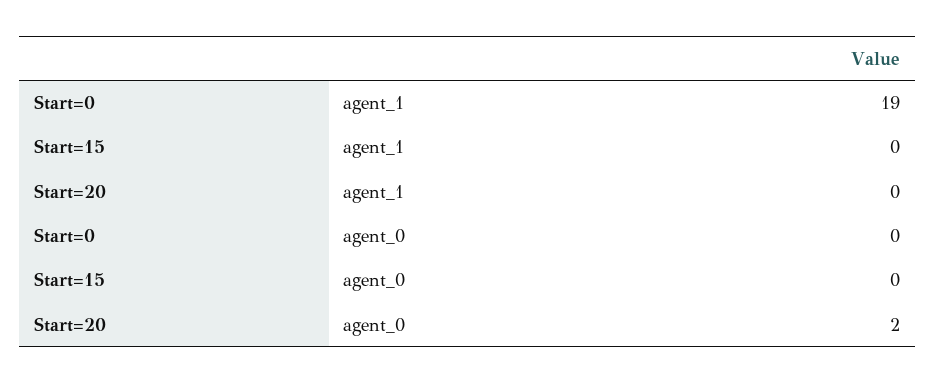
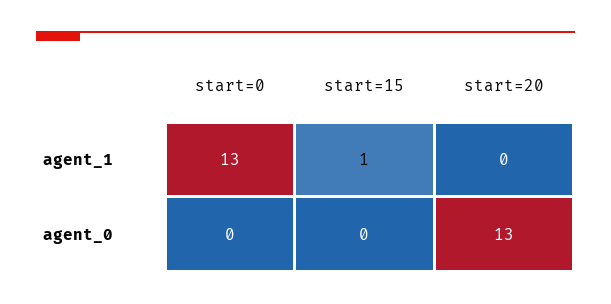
Start=0, agent_1: 19 -> 13
Start=15, agent_1: 0 -> 1
Start=20, agent_0: 2 -> 13

